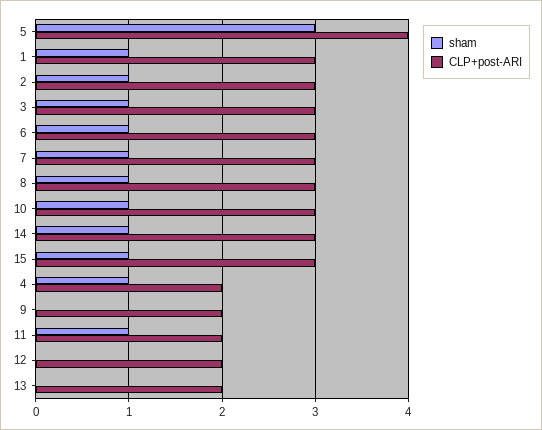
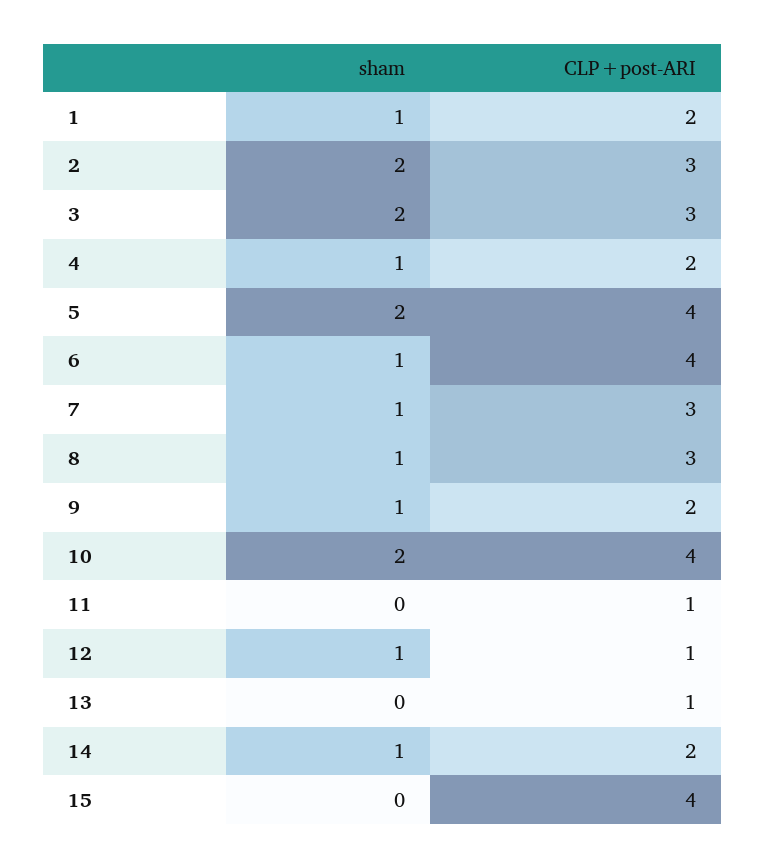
sham, 5: 3 -> 2
CLP+post-ARI, 1: 3 -> 2
sham, 2: 1 -> 2
sham, 3: 1 -> 2
CLP+post-ARI, 6: 3 -> 4
sham, 10: 1 -> 2
CLP+post-ARI, 10: 3 -> 4
CLP+post-ARI, 14: 3 -> 2
sham, 15: 1 -> 0
CLP+post-ARI, 15: 3 -> 4
sham, 9: 0 -> 1
sham, 11: 1 -> 0
CLP+post-ARI, 11: 2 -> 1
sham, 12: 0 -> 1
CLP+post-ARI, 12: 2 -> 1
CLP+post-ARI, 13: 2 -> 1

